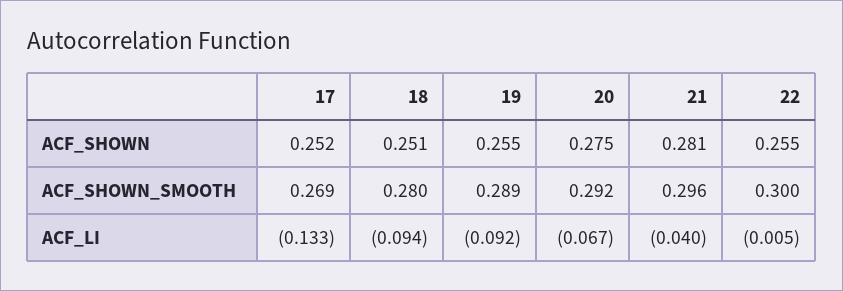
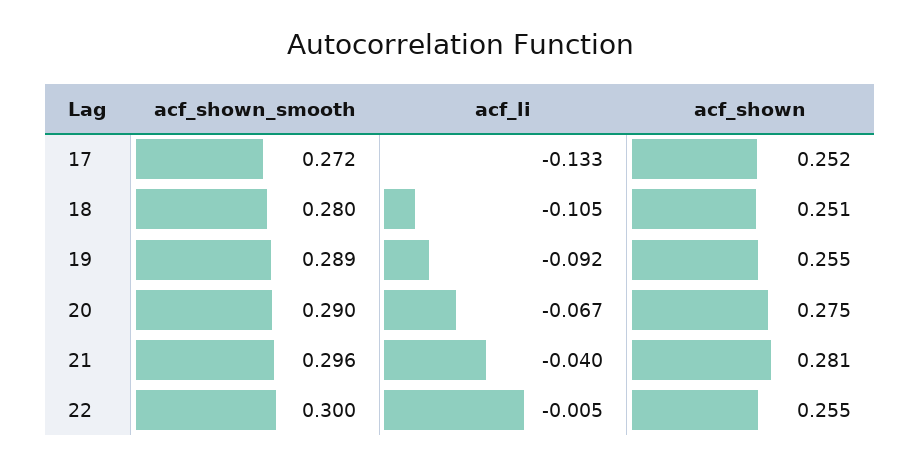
17, ACF_SHOWN_SMOOTH: 0.269 -> 0.272
20, ACF_SHOWN_SMOOTH: 0.292 -> 0.29
18, ACF_LI: -0.094 -> -0.105

